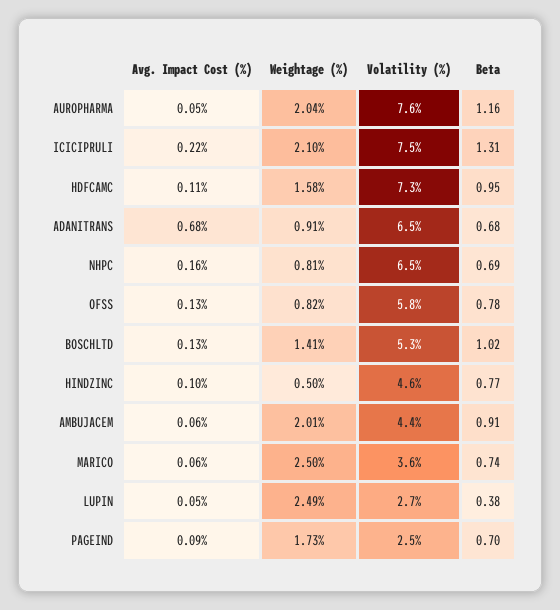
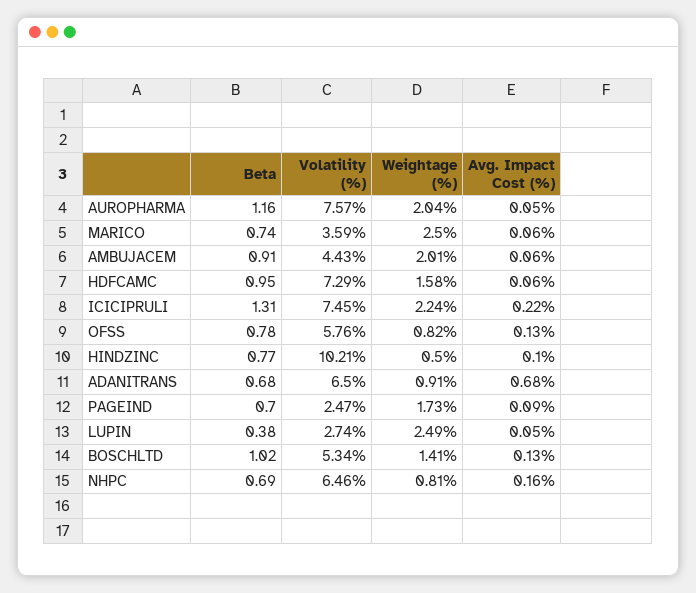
Weightage (%), ICICIPRULI: 2.1 -> 2.24
Avg. Impact Cost (%), HDFCAMC: 0.11 -> 0.06
Volatility (%), HINDZINC: 4.6 -> 10.21

